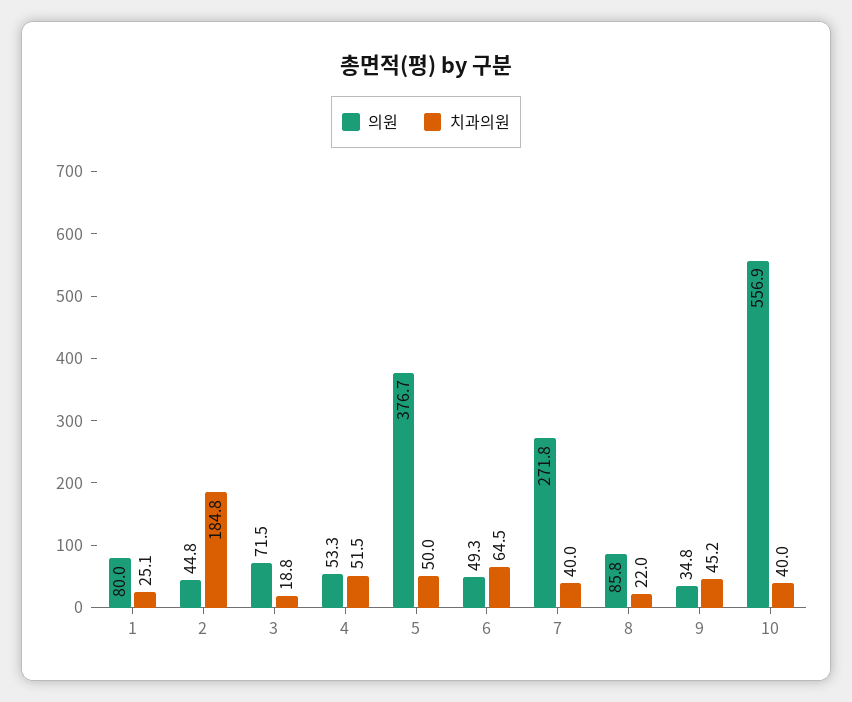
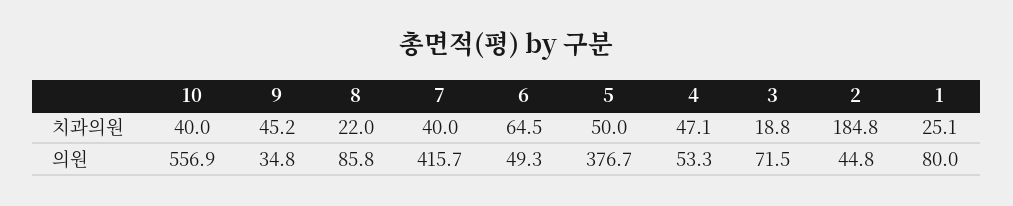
치과의원, 4: 51.5 -> 47.1
의원, 7: 271.8 -> 415.7

